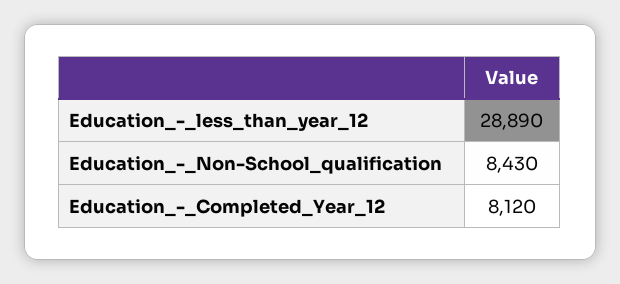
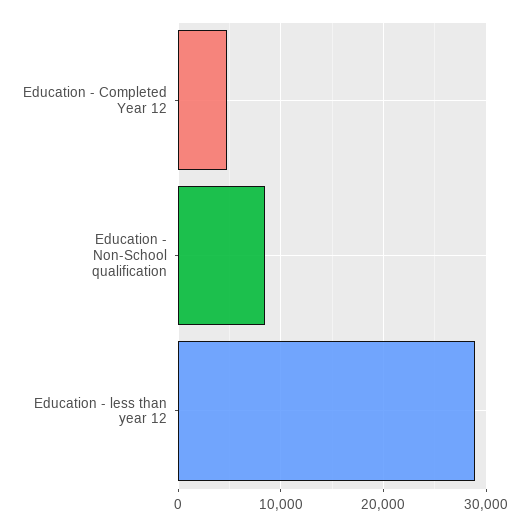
Education_-_Completed_Year_12: 8120 -> 5000

